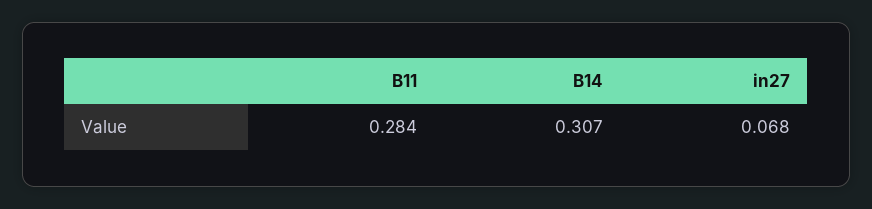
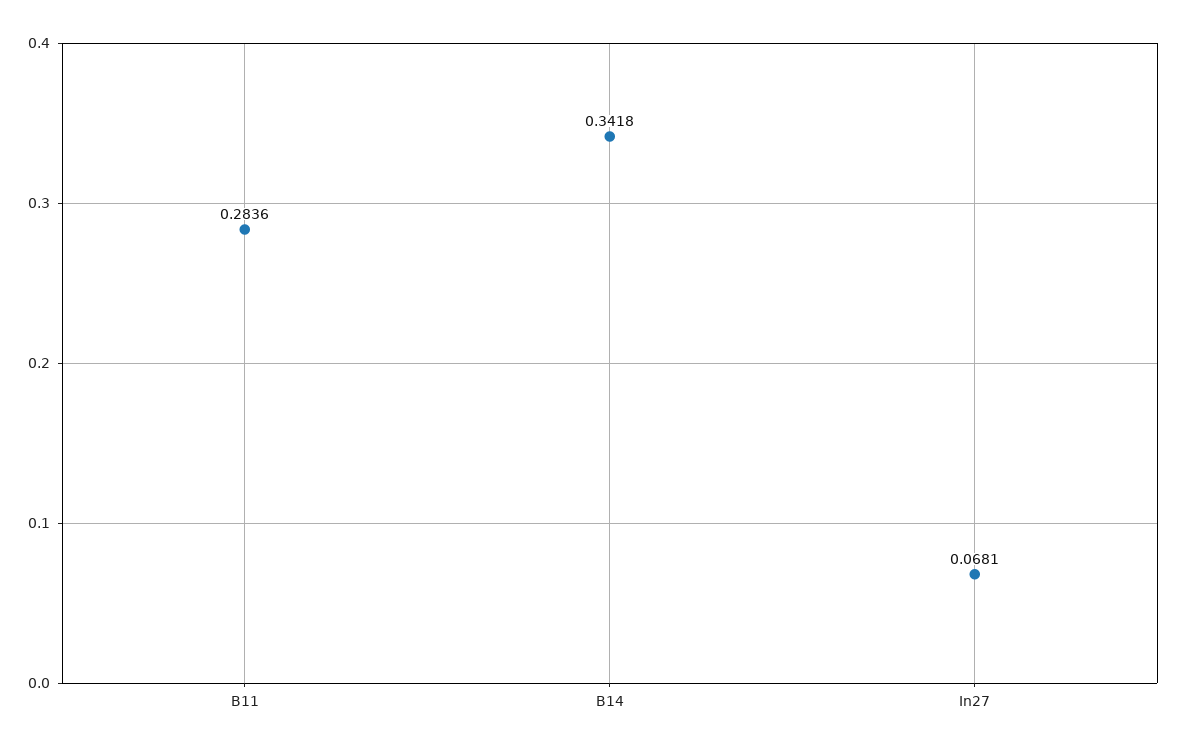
B14: 0.307 -> 0.3418

